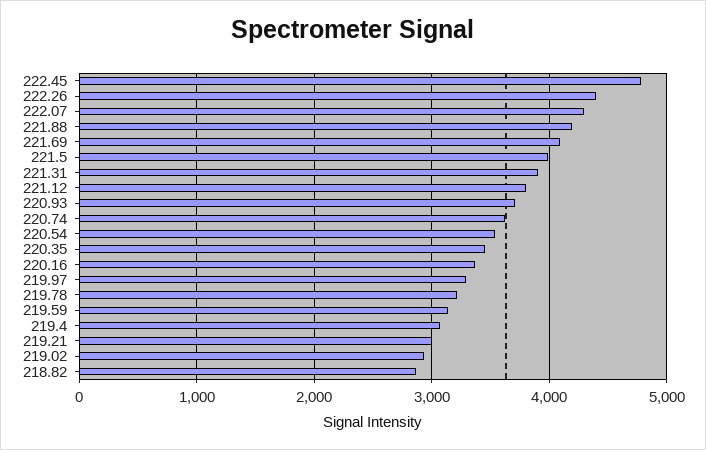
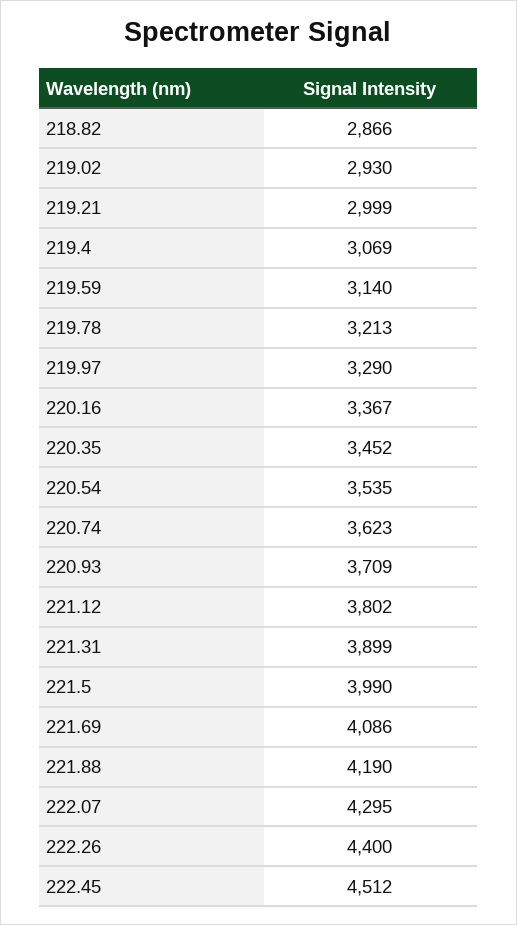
222.45: 4800 -> 4512

